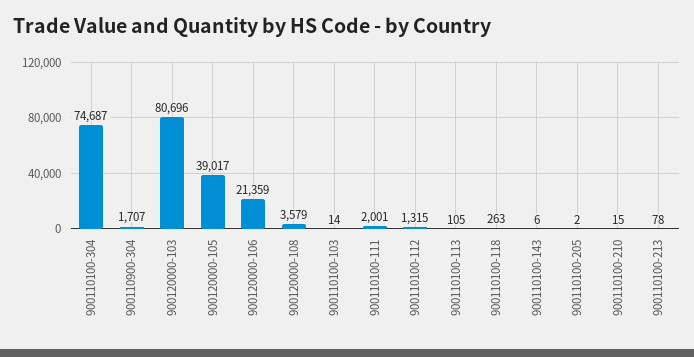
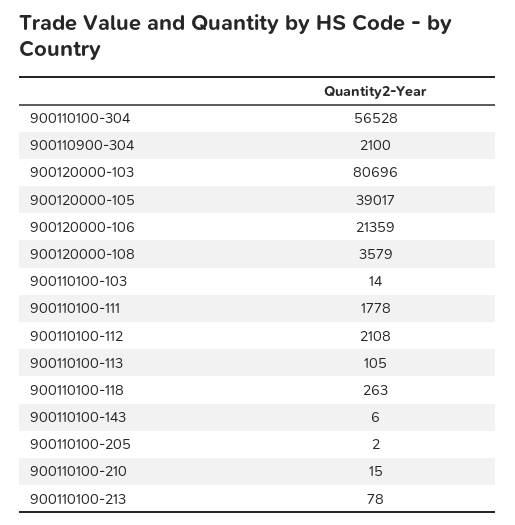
900110100-304: 74687 -> 56528
900110900-304: 1707 -> 2100
900110100-111: 2001 -> 1778
900110100-112: 1315 -> 2108

